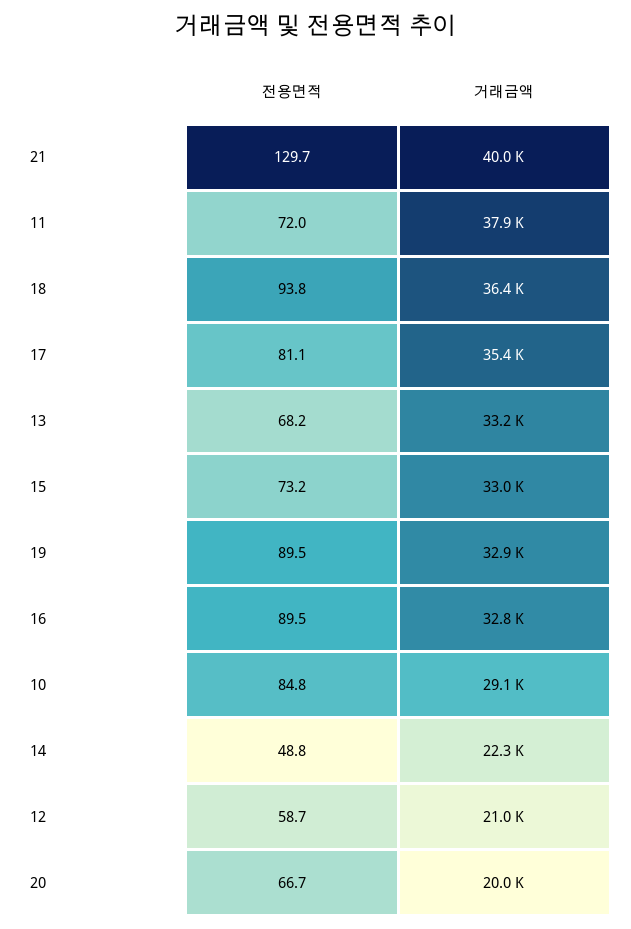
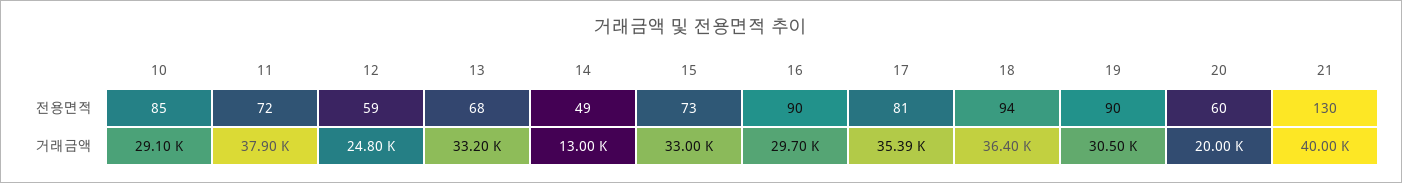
거래금액, 19: 32900 -> 30500
거래금액, 16: 32800 -> 29700
거래금액, 14: 22300 -> 13000
거래금액, 12: 21000 -> 24800
전용면적, 20: 66.7 -> 60

